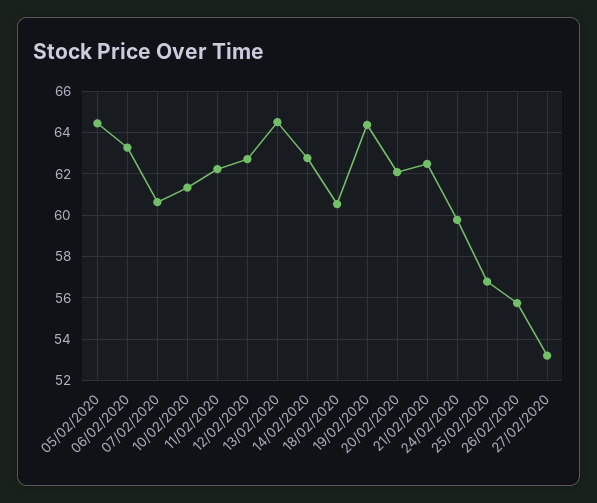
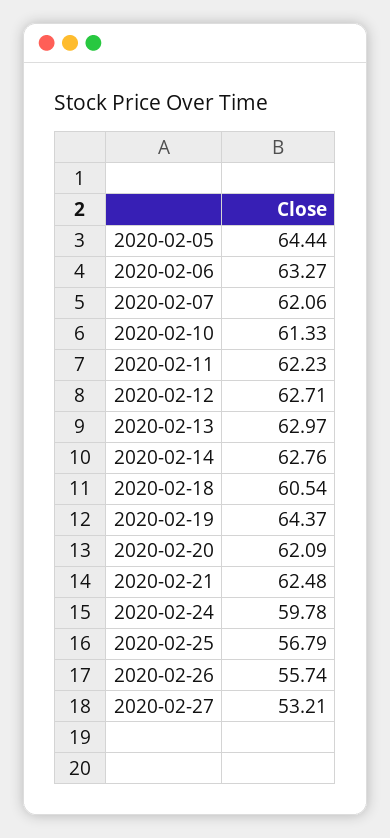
07/02/2020: 60.5 -> 62.06
13/02/2020: 64.5 -> 62.97

